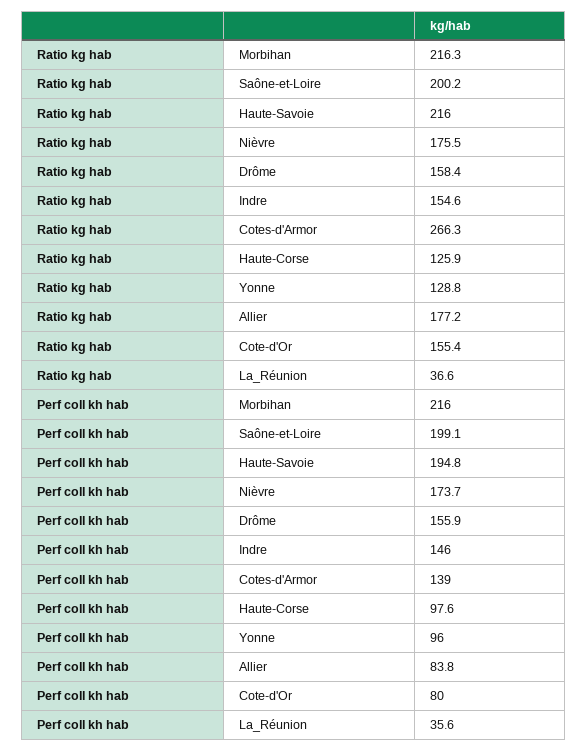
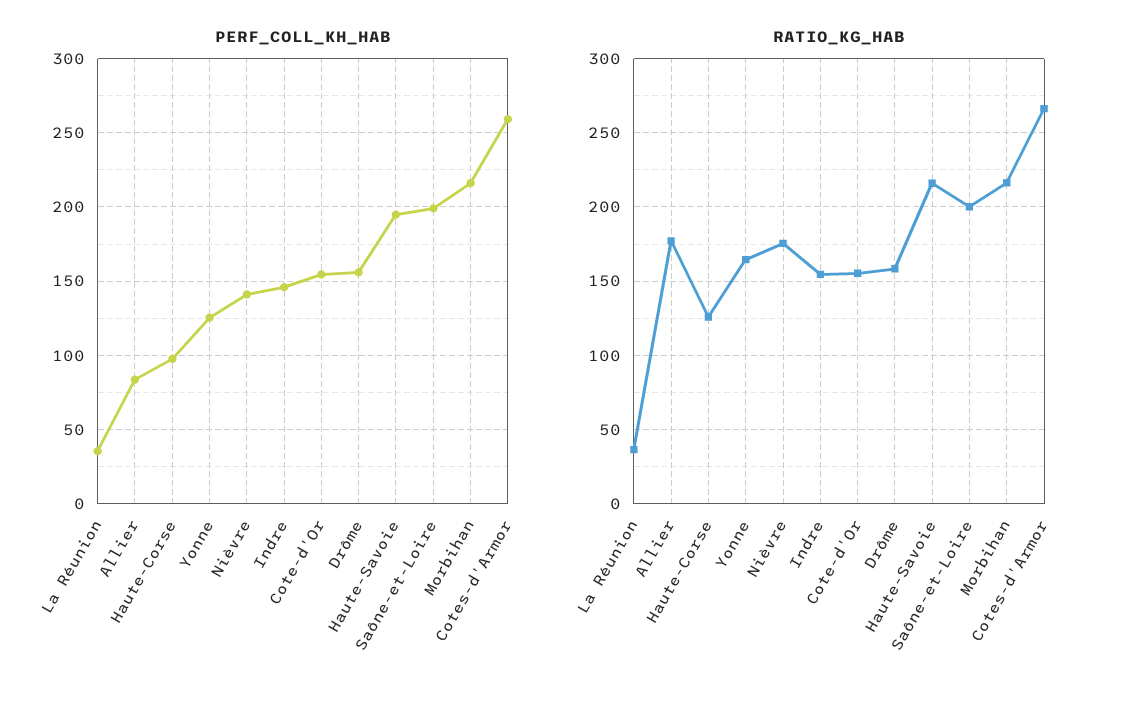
Ratio kg hab, Yonne: 128.8 -> 165
Perf coll kh hab, Nièvre: 173.7 -> 140
Perf coll kh hab, Cotes-d'Armor: 139 -> 260
Perf coll kh hab, Yonne: 96 -> 125
Perf coll kh hab, Cote-d'Or: 80 -> 155

